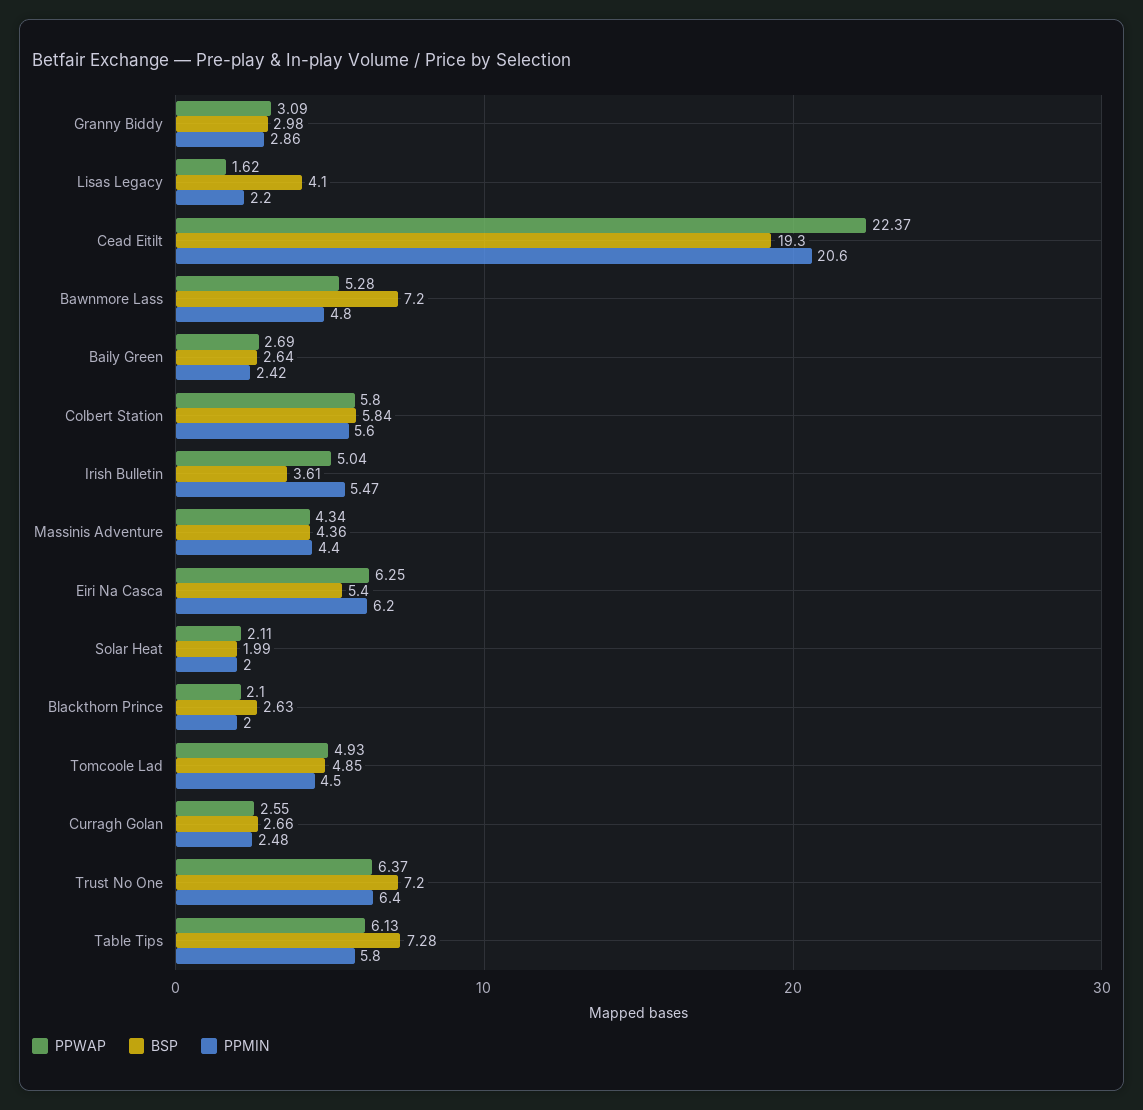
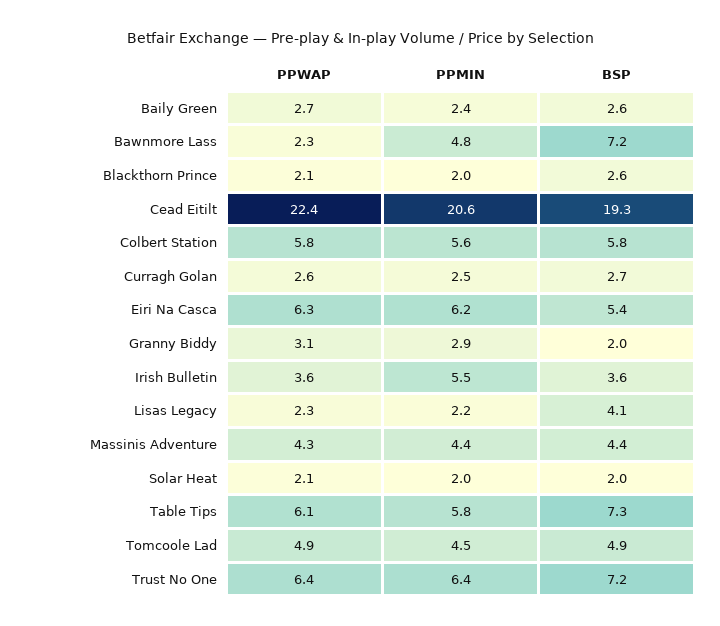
BSP, Granny Biddy: 2.98 -> 2
PPWAP, Lisas Legacy: 1.62 -> 2.3
PPWAP, Bawnmore Lass: 5.28 -> 2.3
PPWAP, Irish Bulletin: 5.04 -> 3.6

